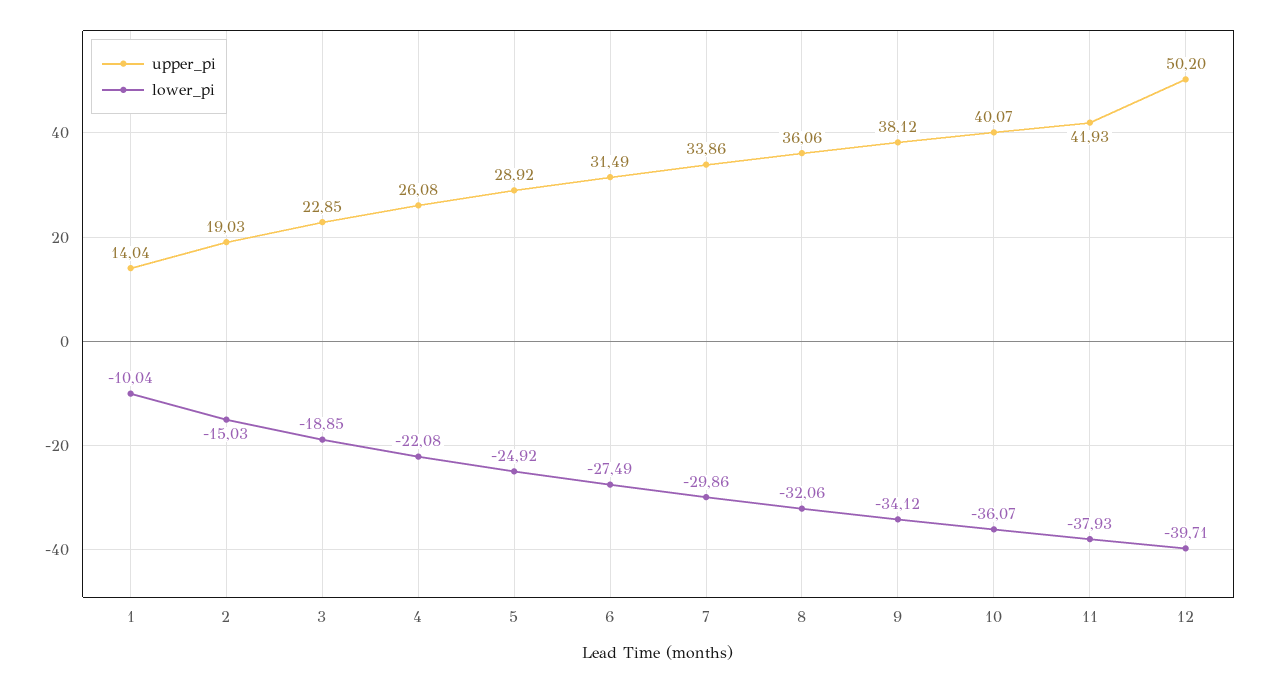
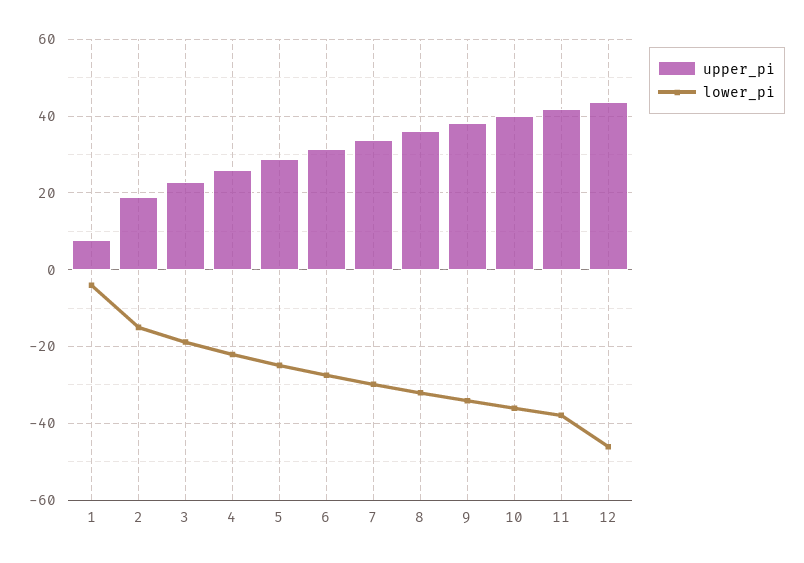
upper_pi, 1: 14.04 -> 8
lower_pi, 1: -10.04 -> -4
upper_pi, 12: 50.2 -> 44
lower_pi, 12: -39.71 -> -46

